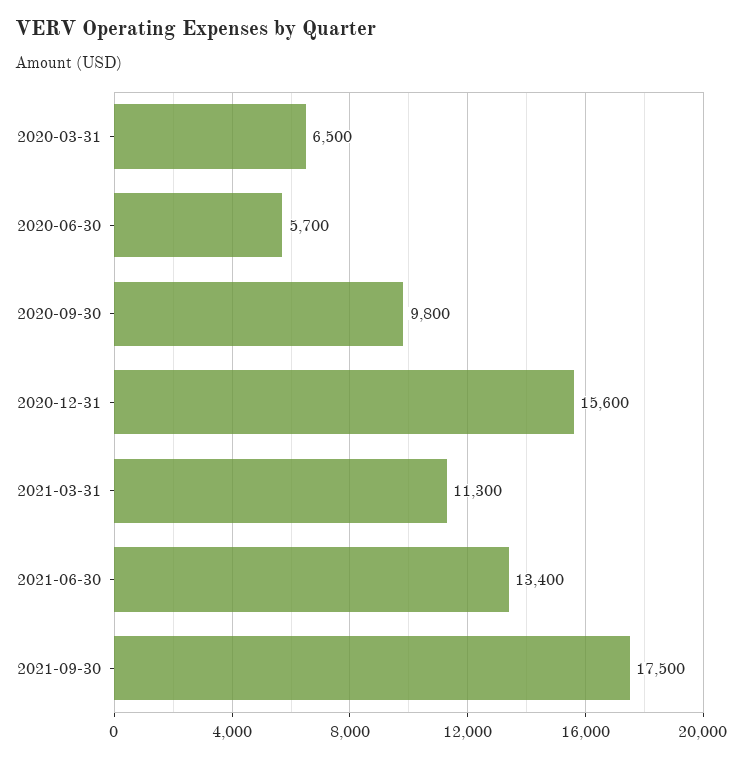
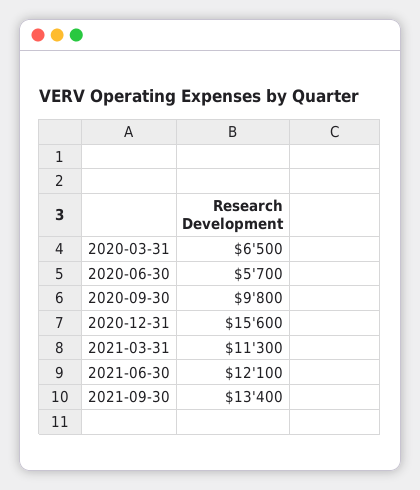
2021-06-30: 13400 -> 12100
2021-09-30: 17500 -> 13400

